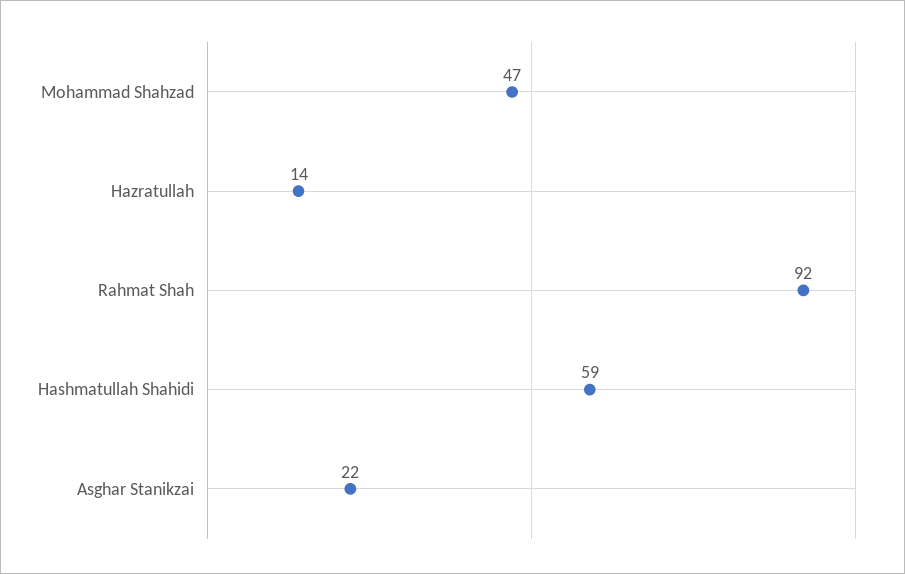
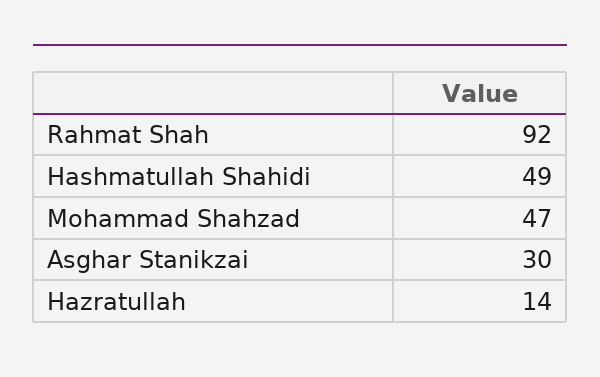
Hashmatullah Shahidi: 59 -> 49
Asghar Stanikzai: 22 -> 30

